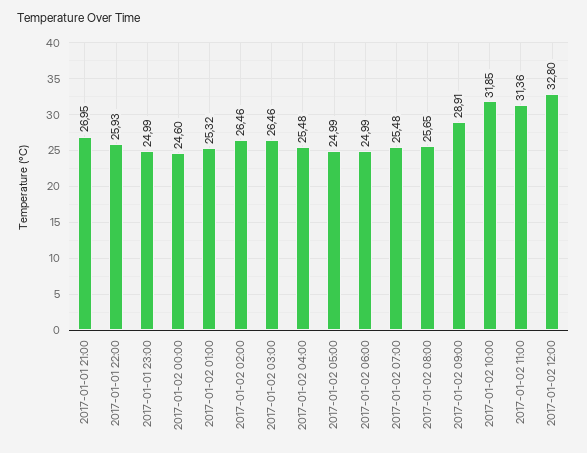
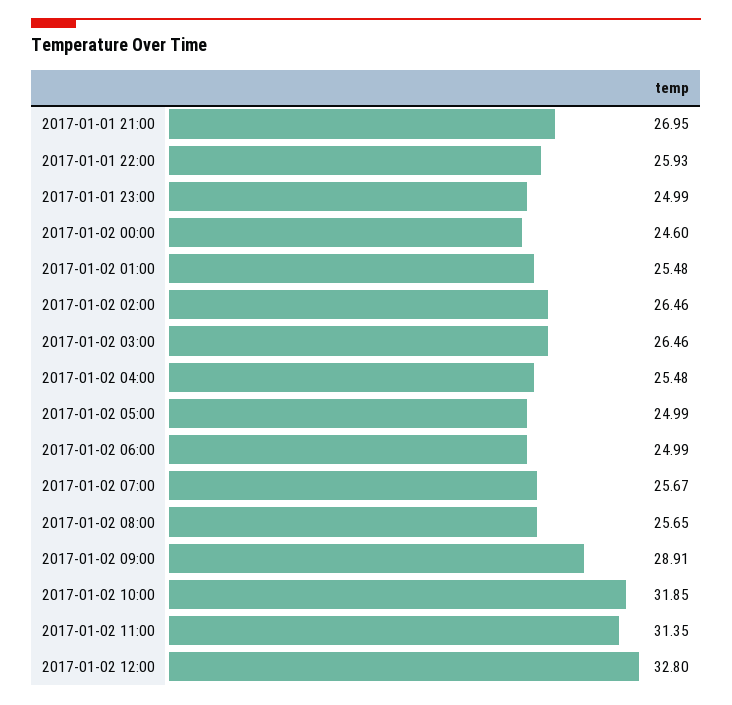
2017-01-02 01:00: 25.32 -> 25.48
2017-01-02 07:00: 25.48 -> 25.67
2017-01-02 11:00: 31.36 -> 31.35

